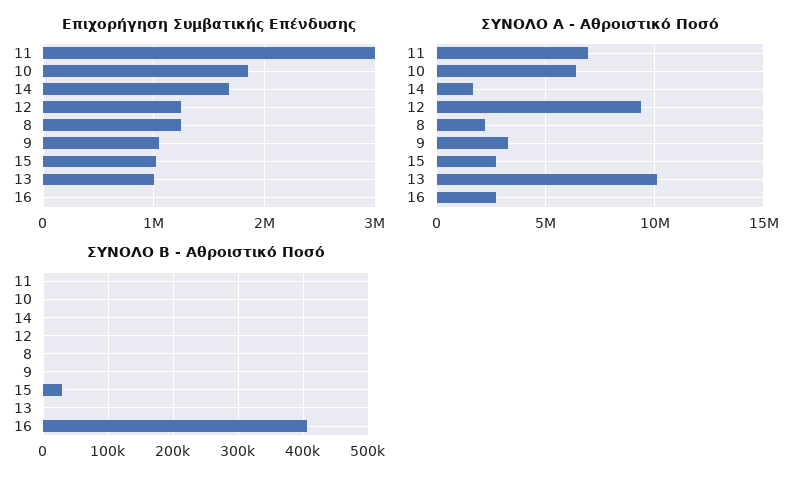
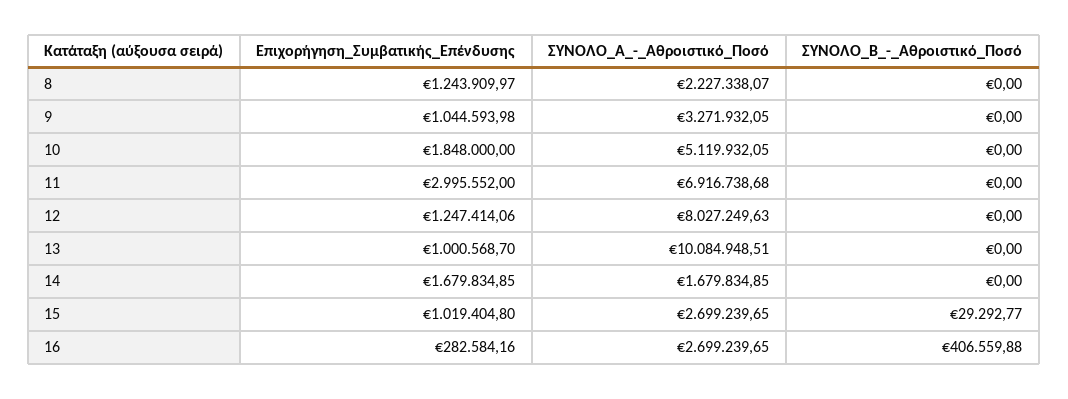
Επιχορήγηση Συμβατικής Επένδυσης, 16: 0 -> 282584.16
ΣΥΝΟΛΟ Α - Αθροιστικό Ποσό, 10: 6500000 -> 5119932.05
ΣΥΝΟΛΟ Α - Αθροιστικό Ποσό, 12: 9500000 -> 8027249.63

